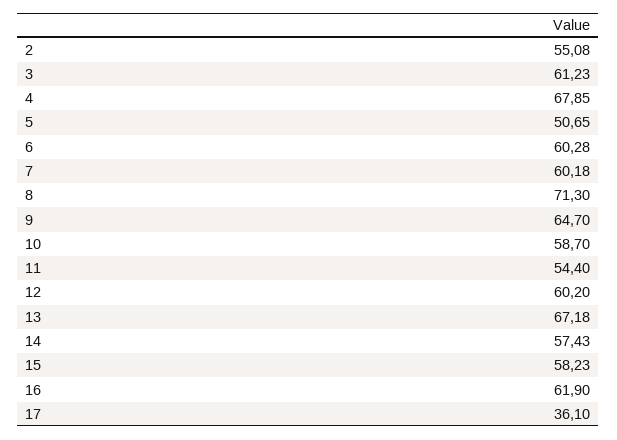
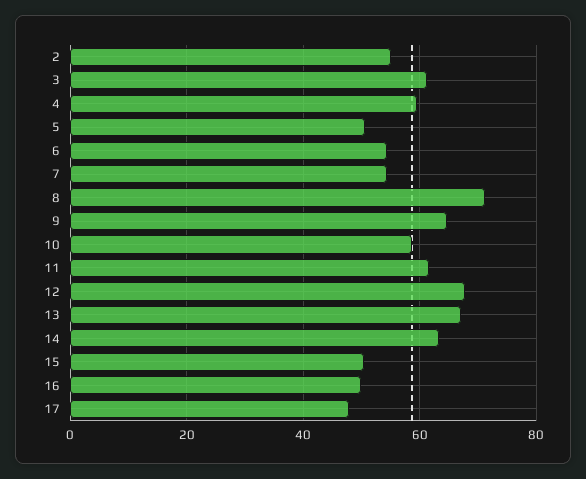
4: 67.85 -> 60
6: 60.28 -> 54
7: 60.18 -> 54
11: 54.4 -> 62
12: 60.2 -> 68
14: 57.43 -> 64
15: 58.23 -> 50
16: 61.9 -> 50
17: 36.1 -> 48

